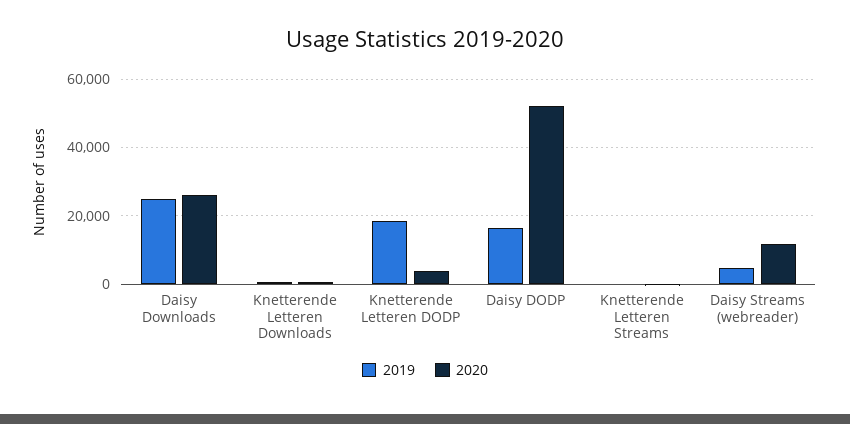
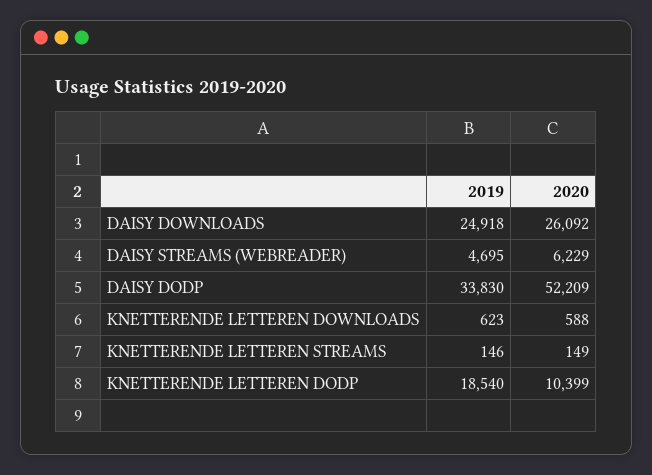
2020, Knetterende Letteren DODP: 4000 -> 10399
2019, Daisy DODP: 16000 -> 33830
2020, Daisy Streams (webreader): 12000 -> 6229

